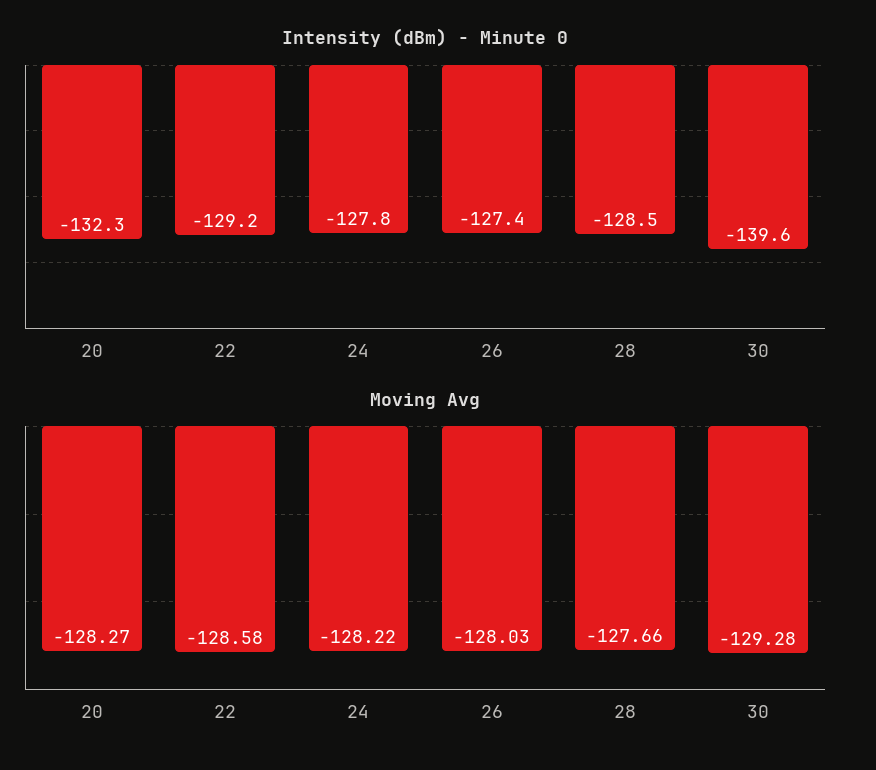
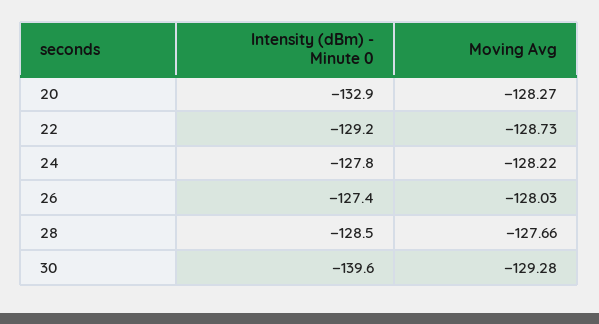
Intensity (dBm) - Minute 0, 20: -132.3 -> -132.9
Moving Avg, 22: -128.58 -> -128.73

